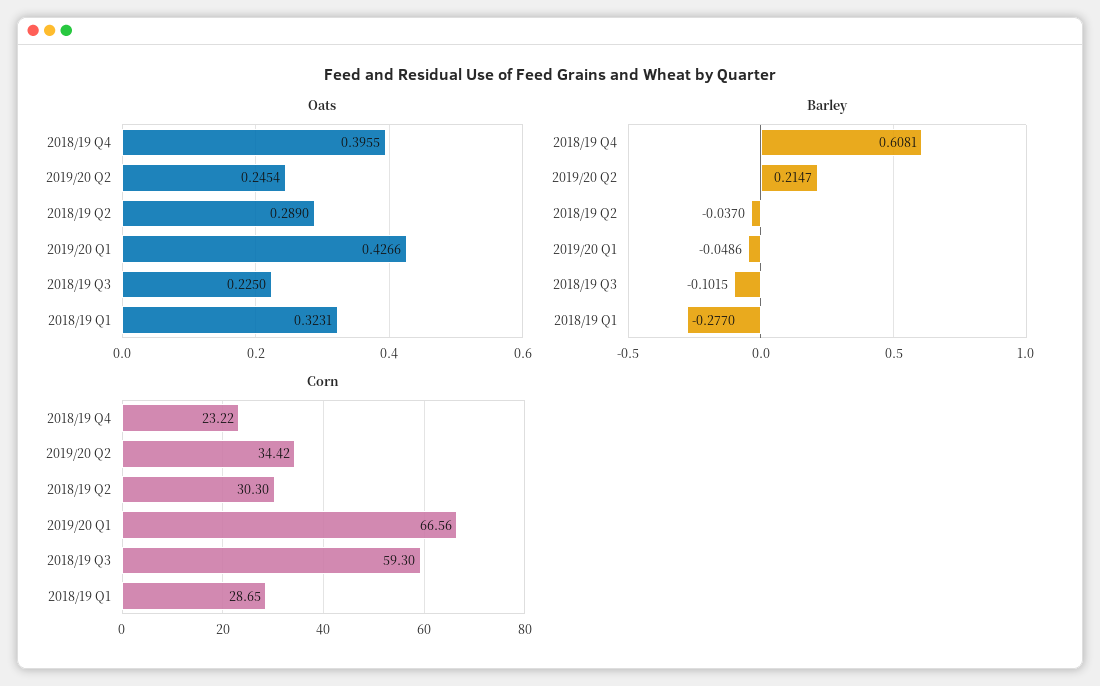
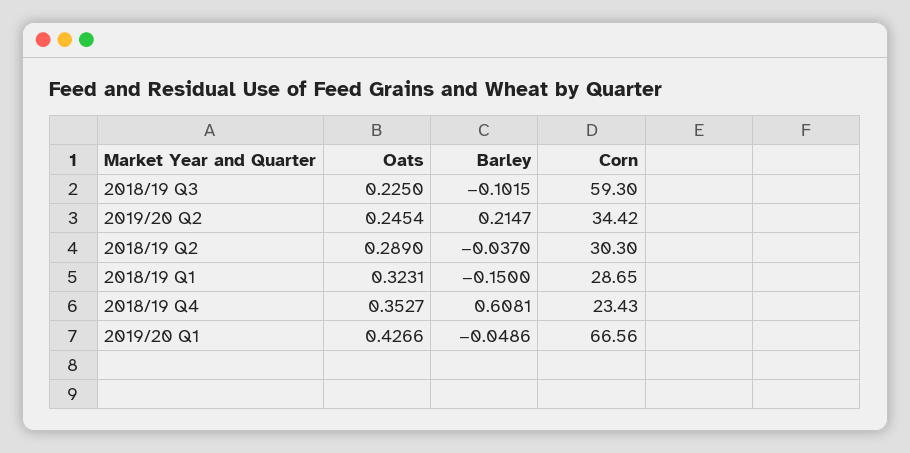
Oats, 2018/19 Q4: 0.3955 -> 0.3527
Barley, 2018/19 Q1: -0.277 -> -0.15
Corn, 2018/19 Q4: 23.22 -> 23.43

